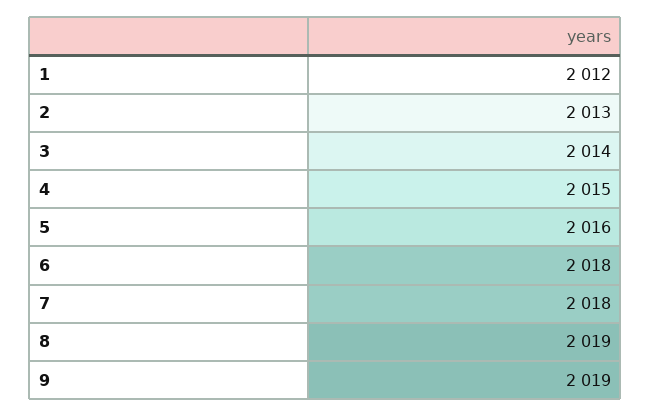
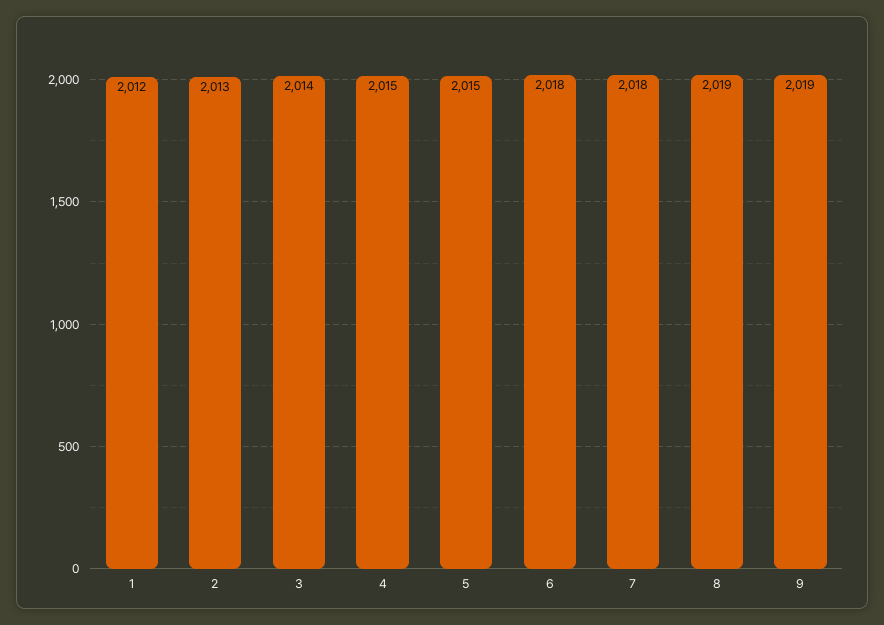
5: 2016 -> 2015

